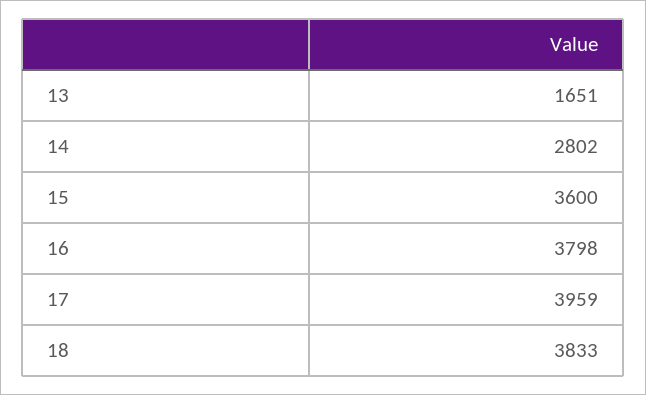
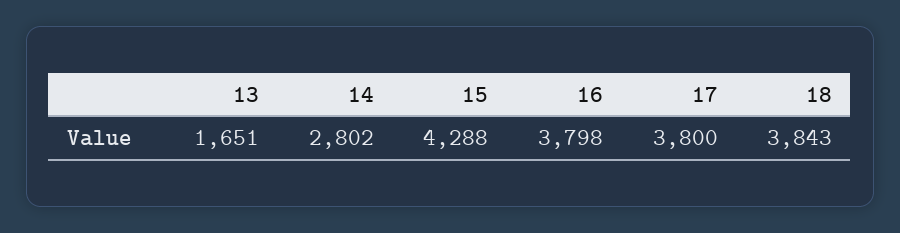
15: 3600 -> 4288
17: 3959 -> 3800
18: 3833 -> 3843

